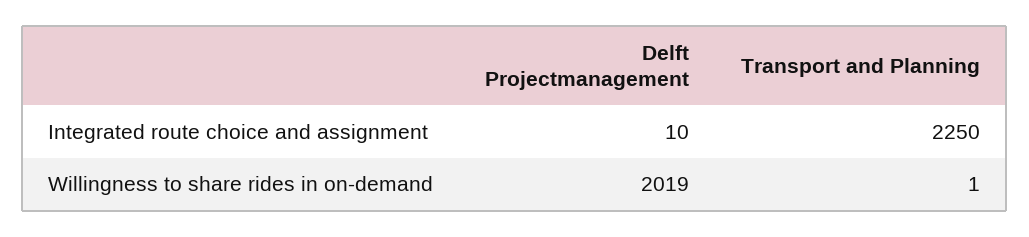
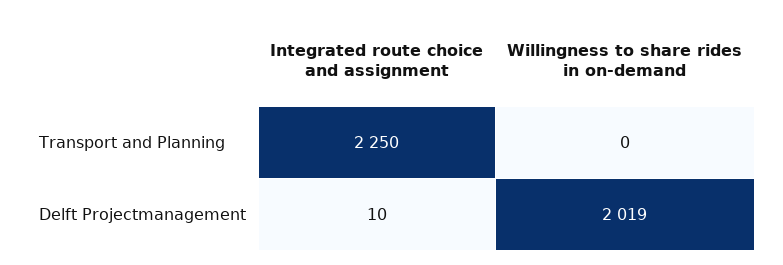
Transport and Planning, Willingness to share rides in on-demand: 1 -> 0

